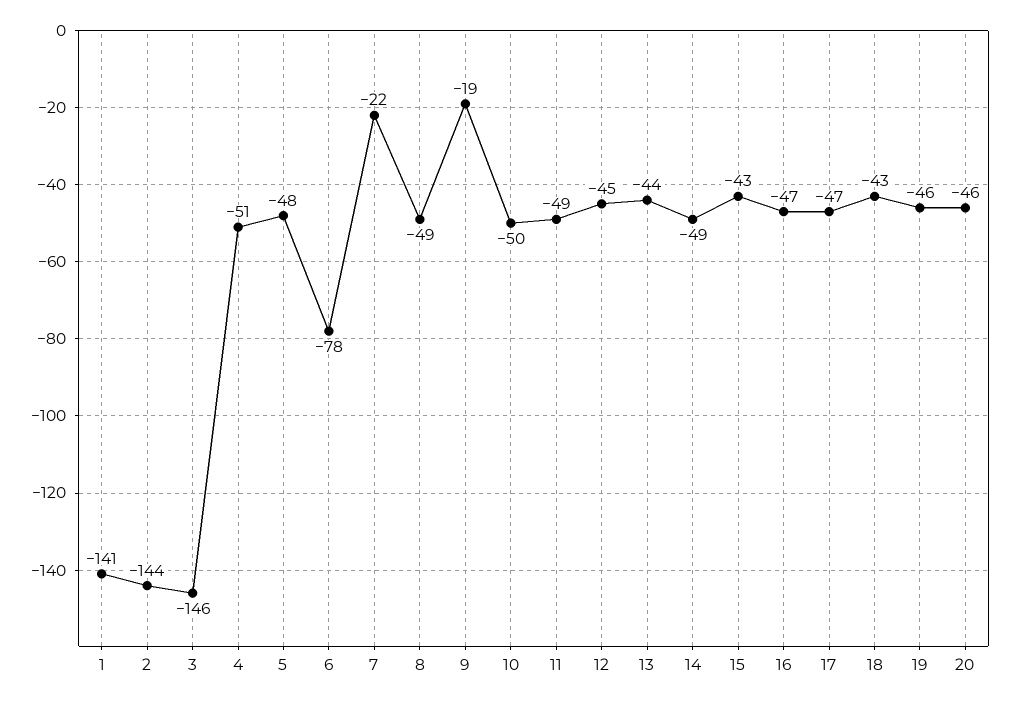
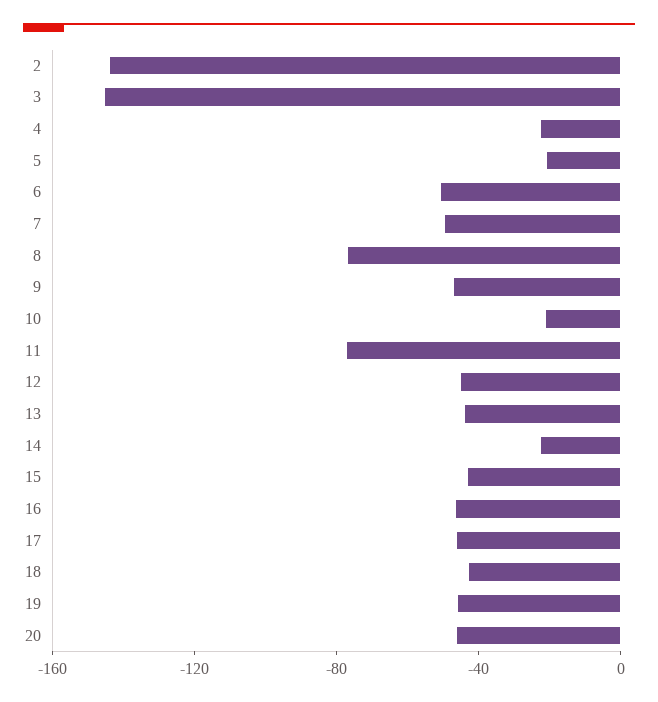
1: -141 -> none
4: -51 -> -20
5: -48 -> -20
6: -78 -> -50
7: -22 -> -50
8: -49 -> -80
9: -19 -> -50
10: -50 -> -20
11: -49 -> -80
14: -49 -> -20

